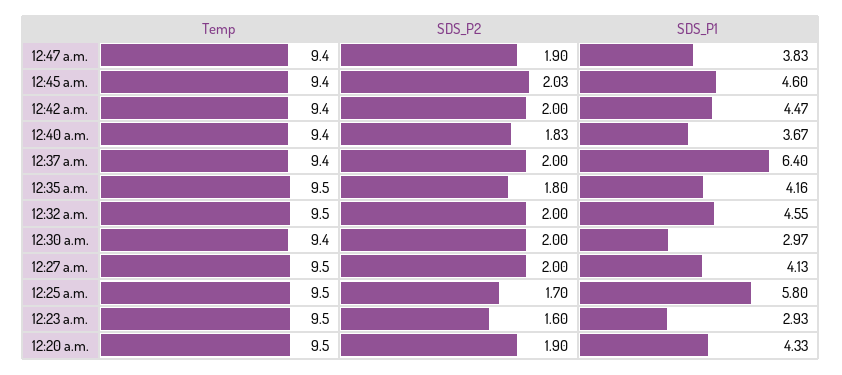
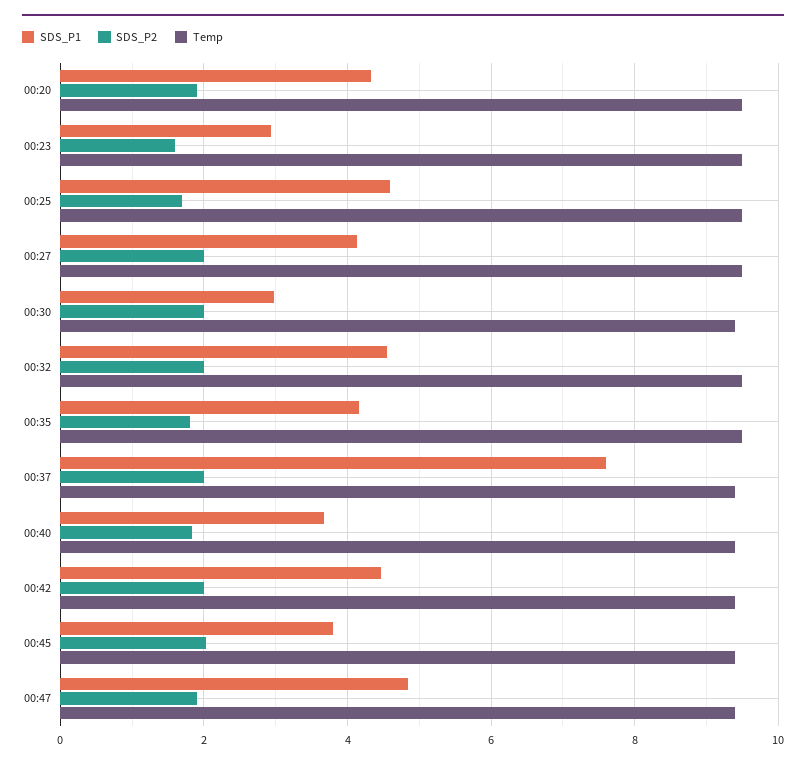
SDS_P1, 12:47 a.m.: 3.83 -> 4.8
SDS_P1, 12:45 a.m.: 4.6 -> 3.8
SDS_P1, 12:37 a.m.: 6.4 -> 7.6
SDS_P1, 12:25 a.m.: 5.8 -> 4.6

